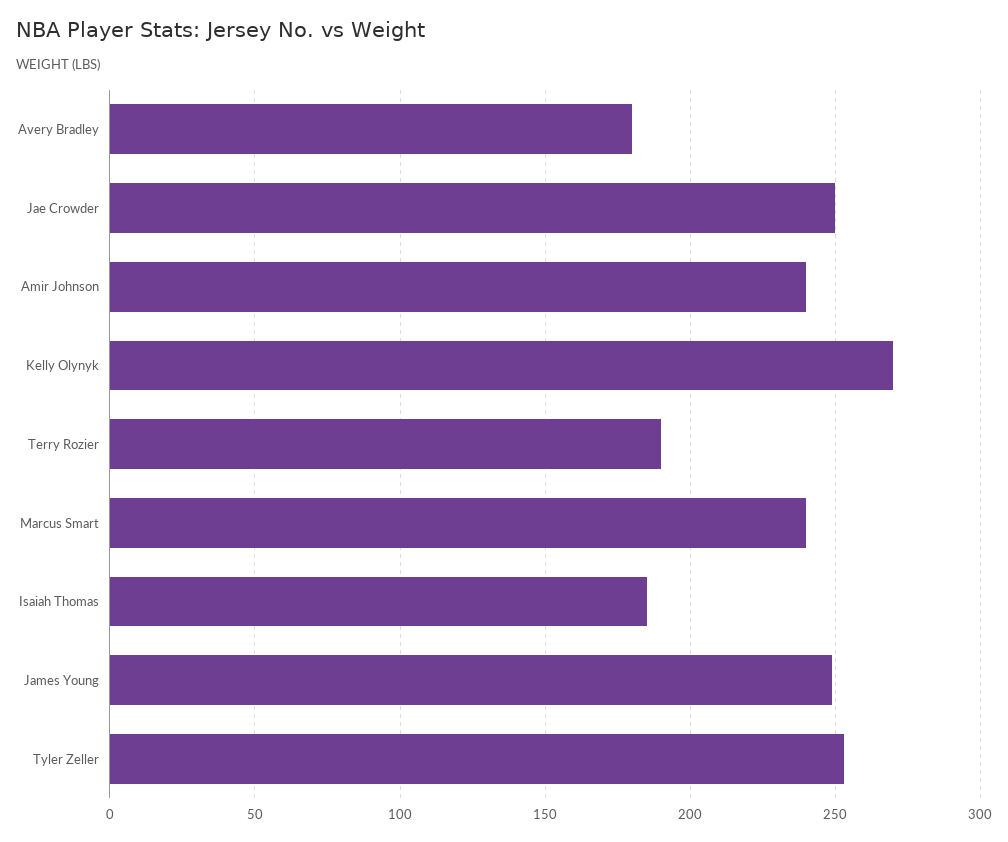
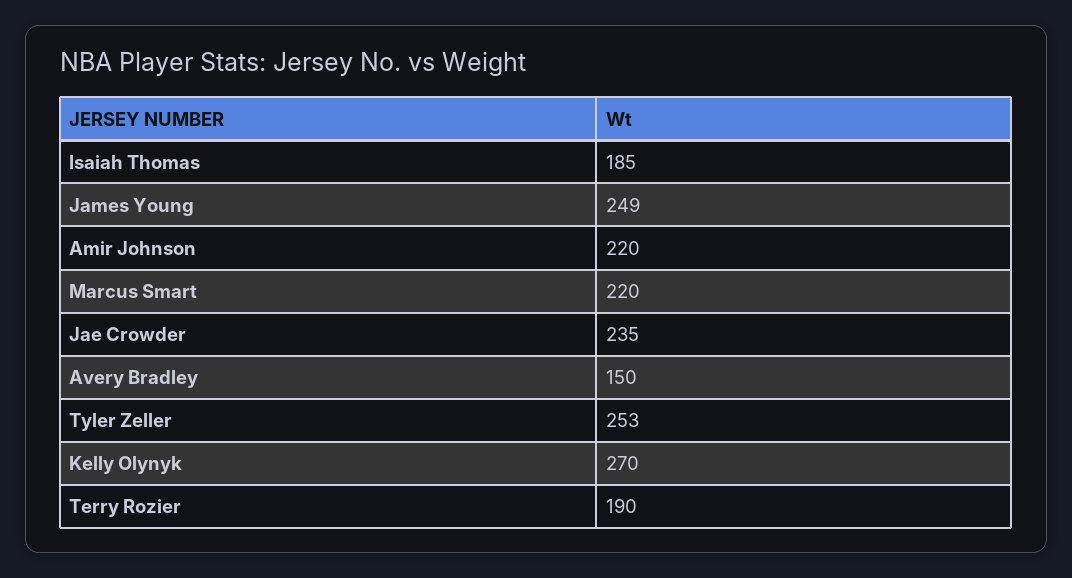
Avery Bradley: 180 -> 150
Jae Crowder: 250 -> 235
Amir Johnson: 240 -> 220
Marcus Smart: 240 -> 220

